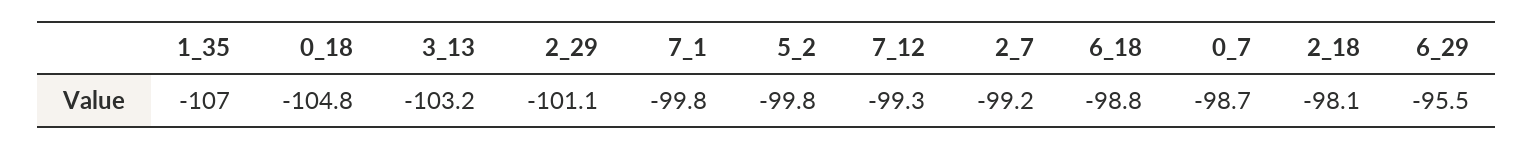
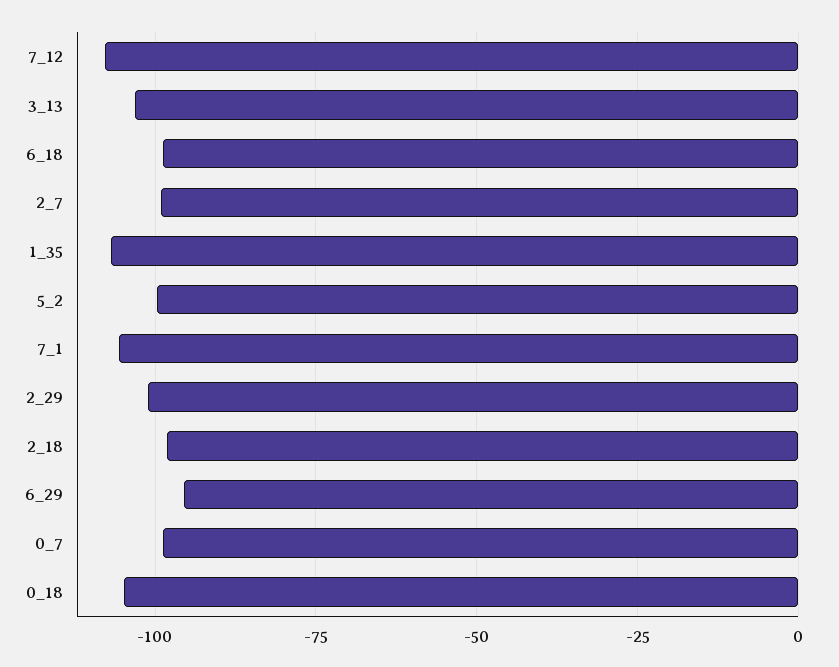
7_1: -99.8 -> -105
7_12: -99.3 -> -107.5

